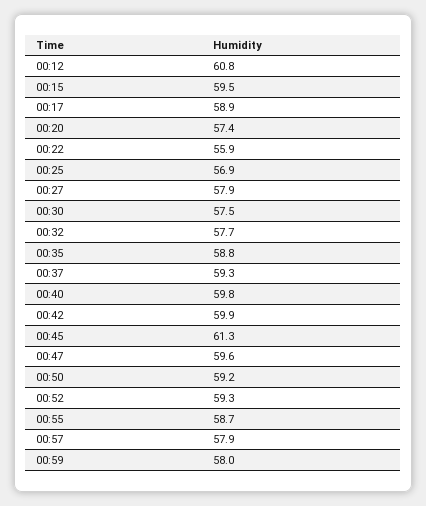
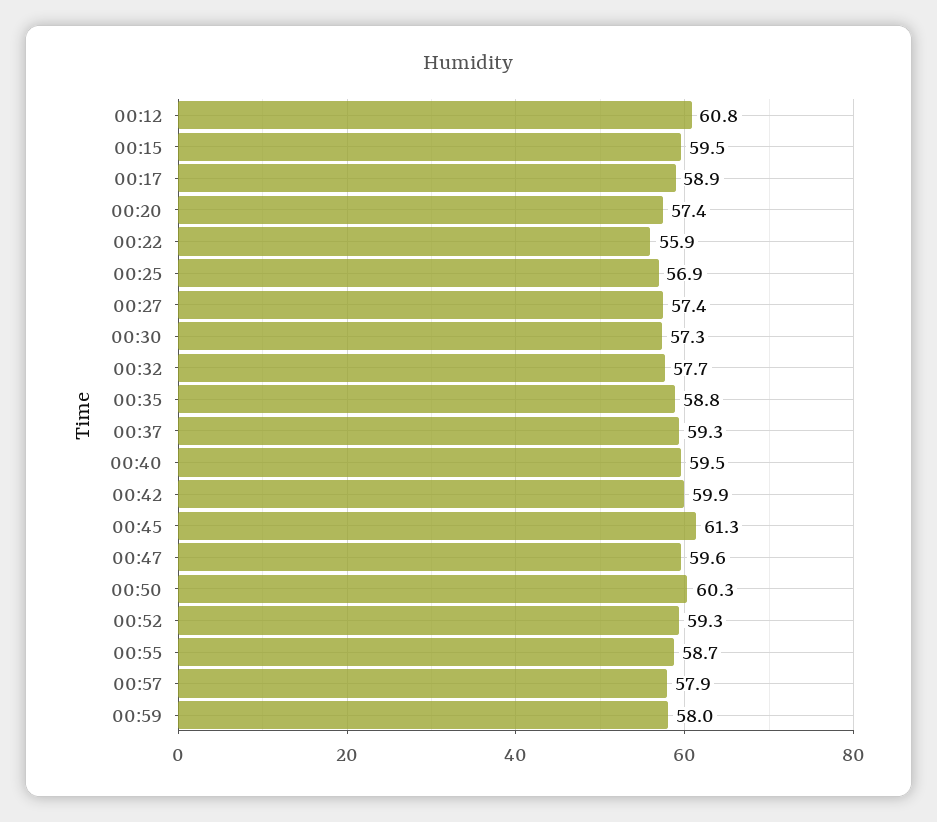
00:27: 57.9 -> 57.4
00:30: 57.5 -> 57.3
00:40: 59.8 -> 59.5
00:50: 59.2 -> 60.3

